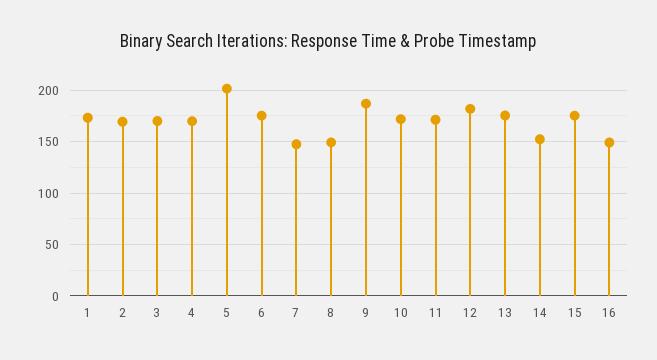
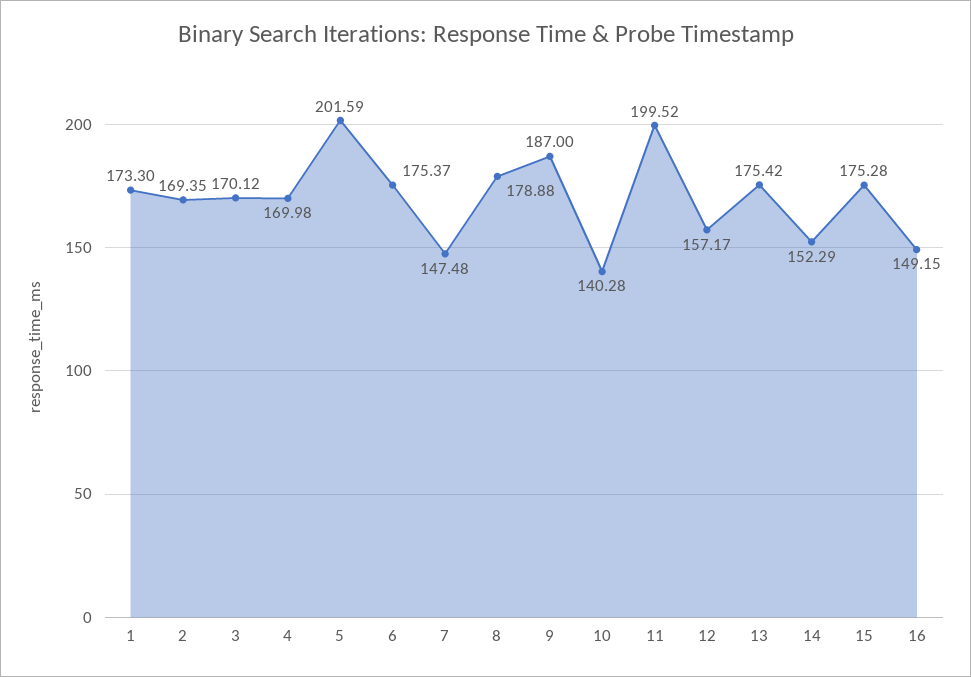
8: 150 -> 178.88
10: 170 -> 140.28
11: 170 -> 199.52
12: 180 -> 157.17

